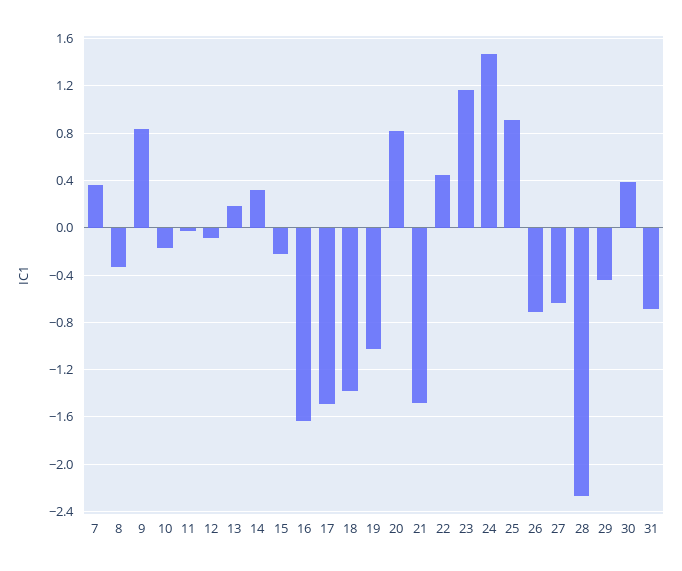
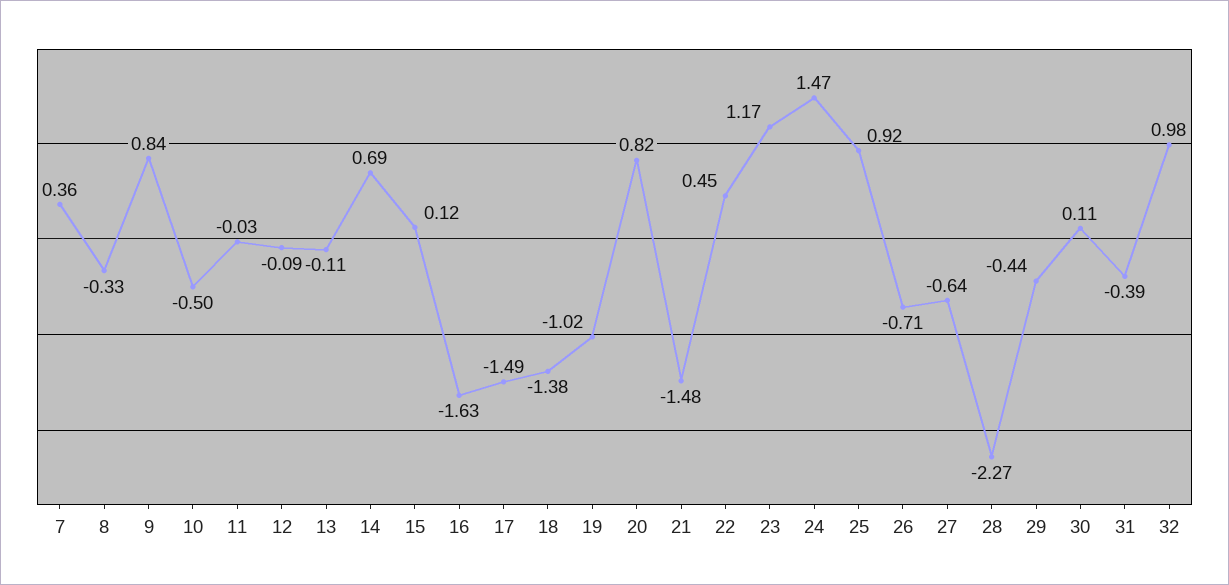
10: -0.2 -> -0.5
13: 0.2 -> -0.11
14: 0.3 -> 0.69
15: -0.2 -> 0.12
30: 0.4 -> 0.11
31: -0.7 -> -0.39
32: none -> 0.98

